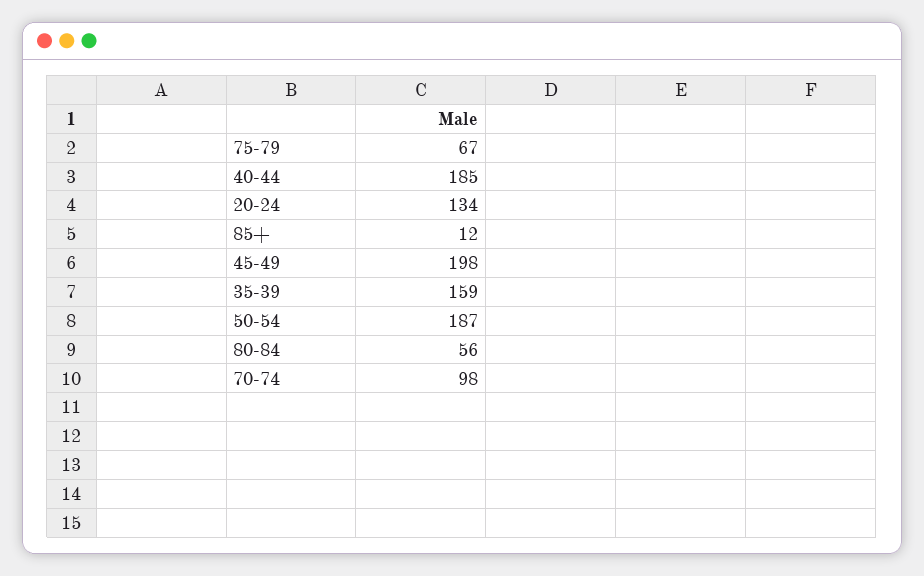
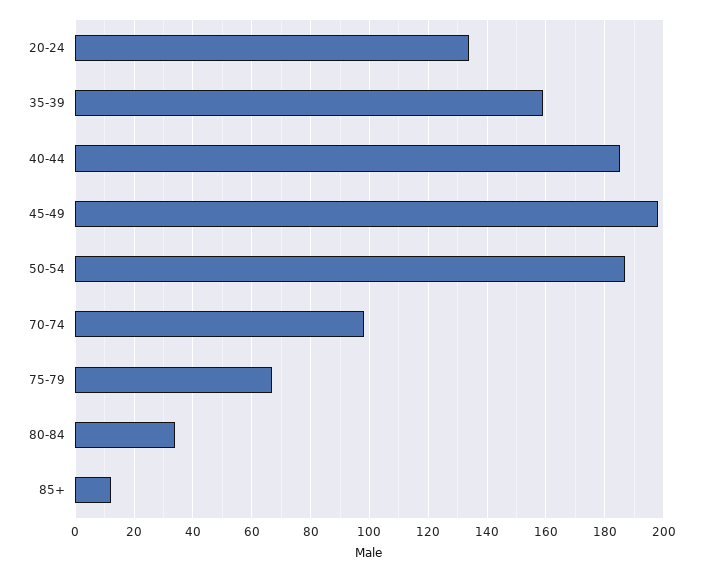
80-84: 56 -> 35

